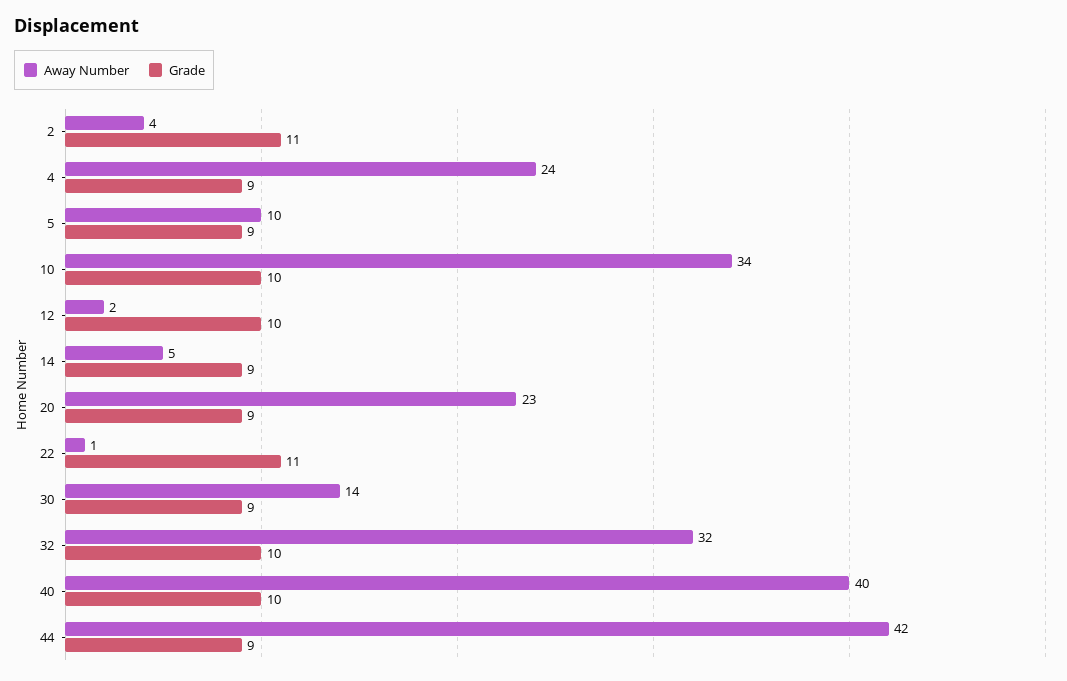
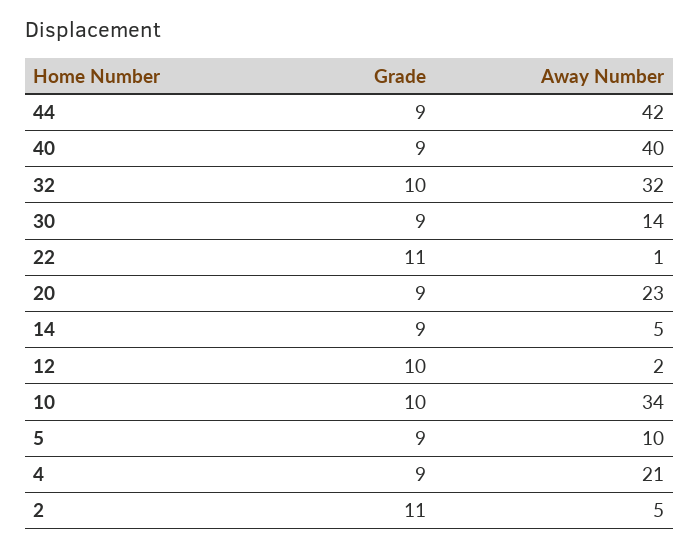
Away Number, 2: 4 -> 5
Away Number, 4: 24 -> 21
Grade, 40: 10 -> 9

